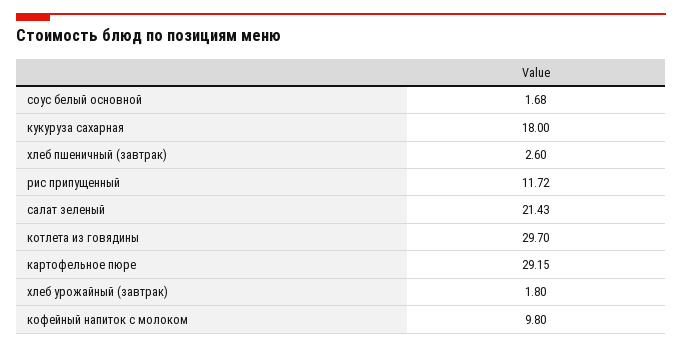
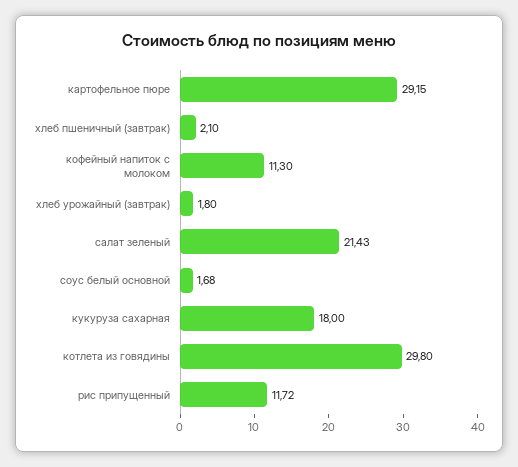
хлеб пшеничный (завтрак): 2.6 -> 2.1
котлета из говядины: 29.7 -> 29.8
кофейный напиток с молоком: 9.8 -> 11.3

